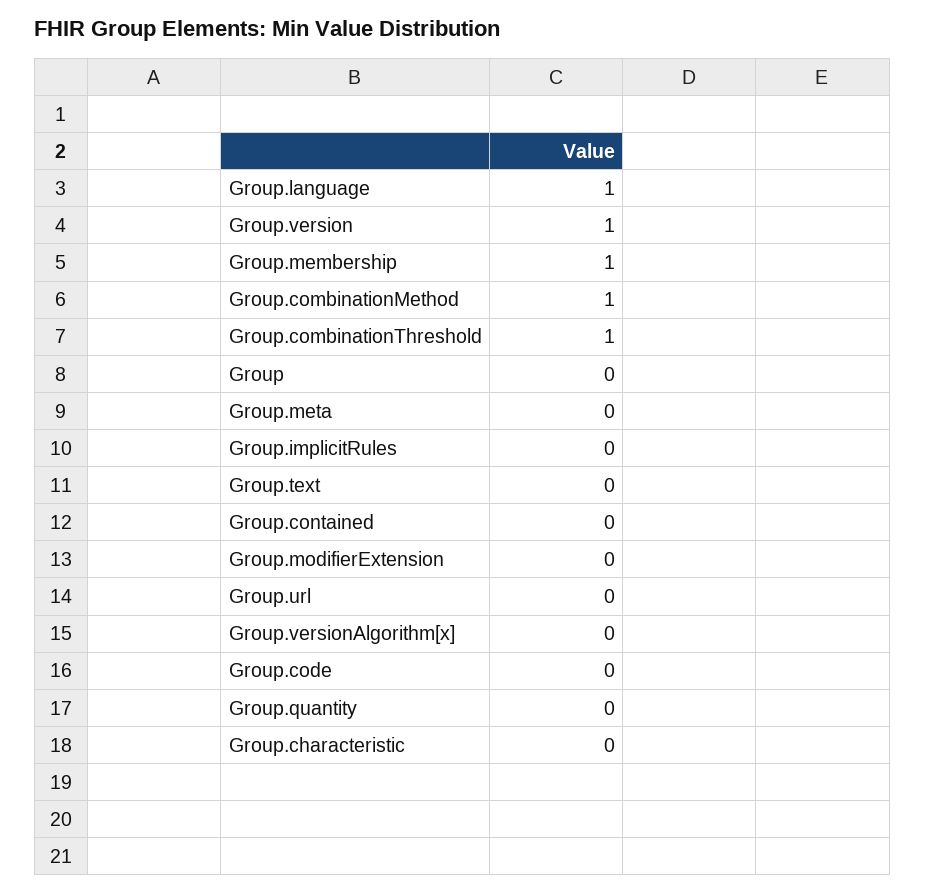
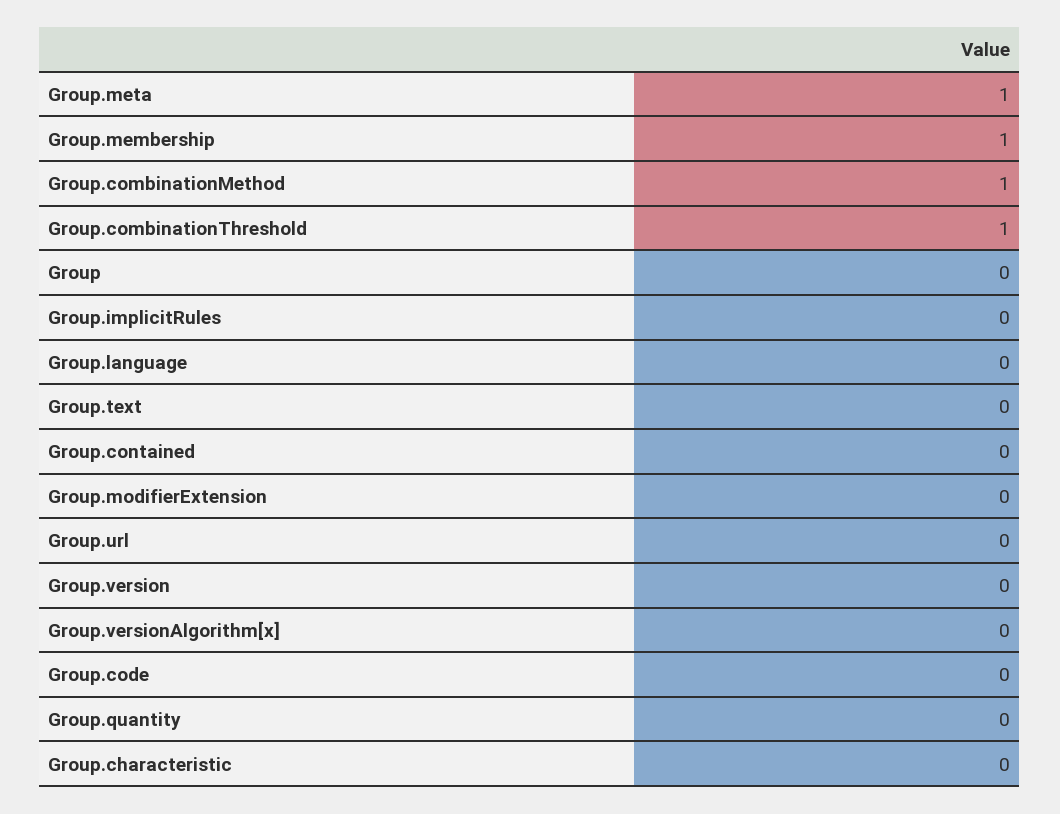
Group.language: 1 -> 0
Group.version: 1 -> 0
Group.meta: 0 -> 1

